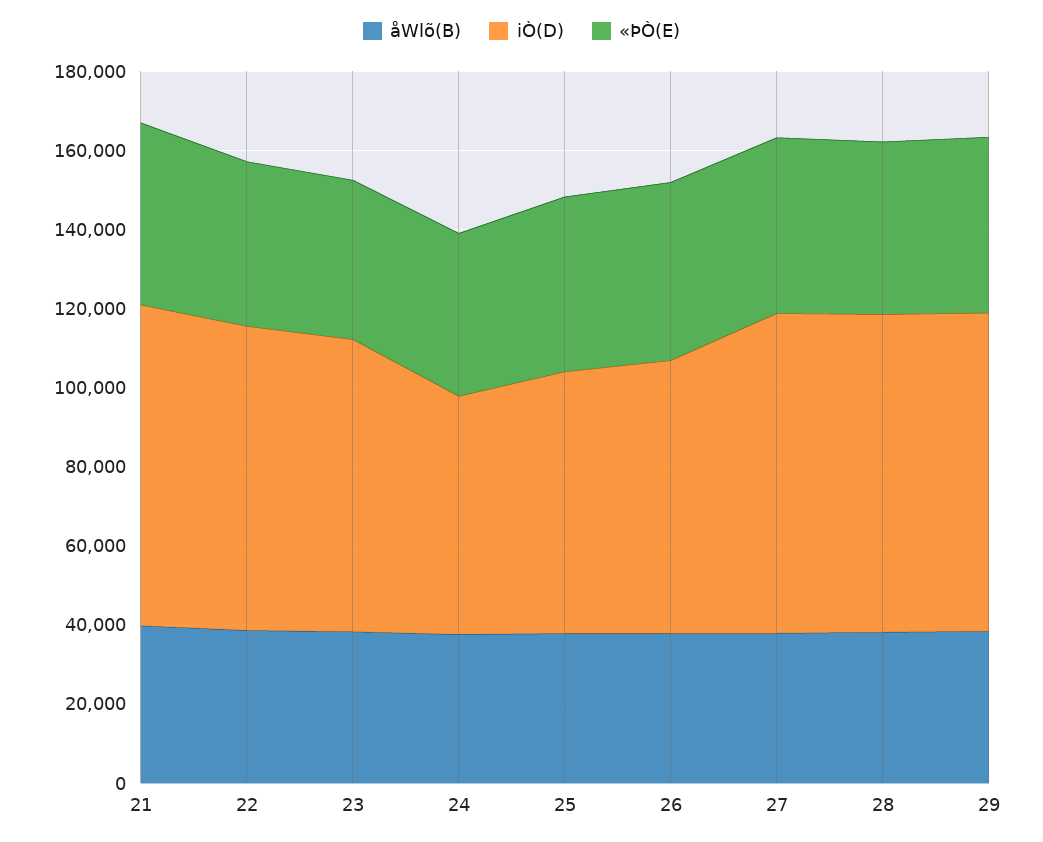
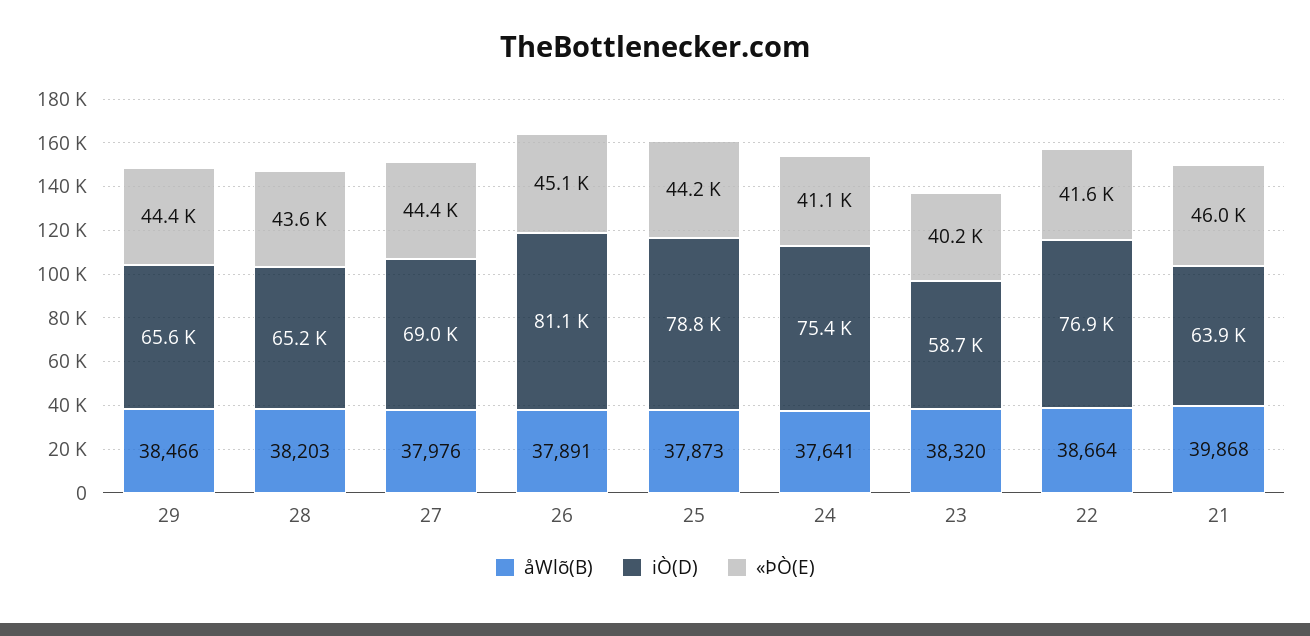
iÒ(D), 21: 80000 -> 63900
iÒ(D), 23: 75000 -> 58700
iÒ(D), 24: 60000 -> 75400
iÒ(D), 25: 65000 -> 78800
iÒ(D), 26: 70000 -> 81100
iÒ(D), 27: 80000 -> 69000
iÒ(D), 28: 80000 -> 65200
iÒ(D), 29: 80000 -> 65600

